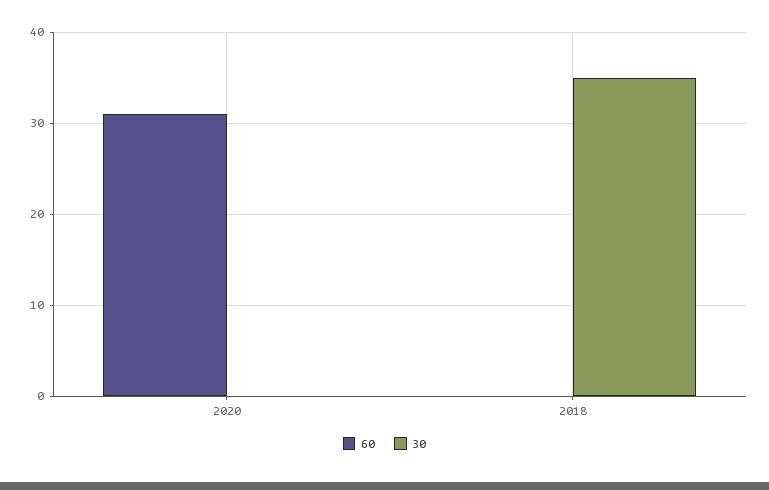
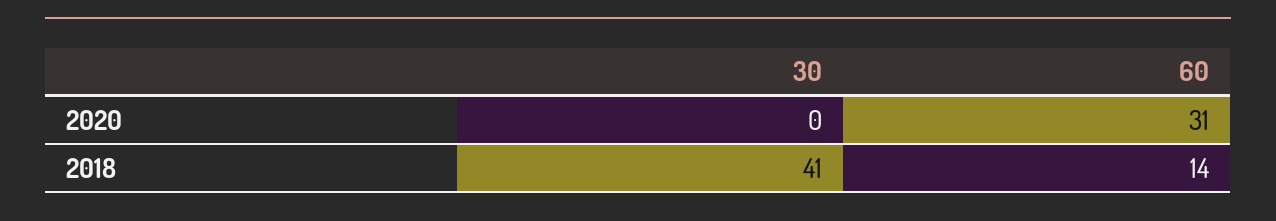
60, 2018: 0 -> 14
30, 2018: 35 -> 41

